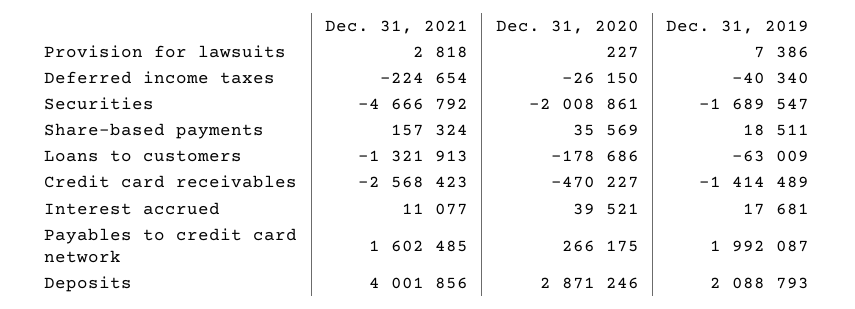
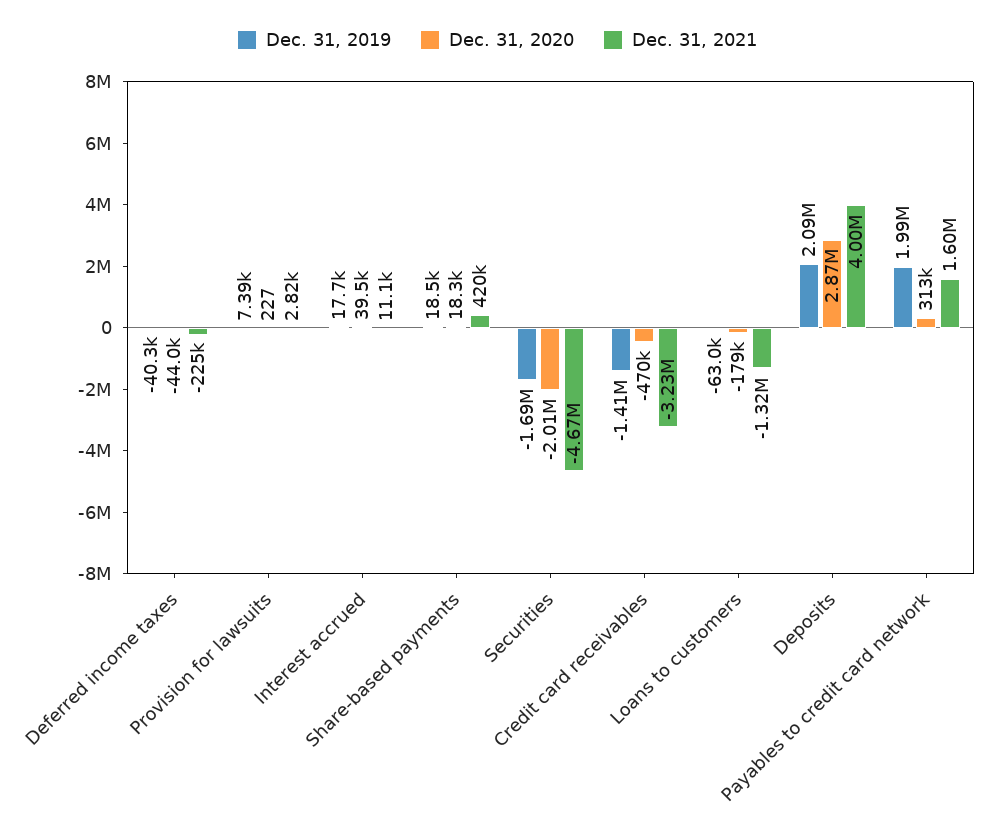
Dec. 31, 2020, Deferred income taxes: -26150 -> -44000
Dec. 31, 2021, Share-based payments: 157324 -> 420000
Dec. 31, 2020, Share-based payments: 35569 -> 18300
Dec. 31, 2021, Credit card receivables: -2568423 -> -3230000
Dec. 31, 2020, Payables to credit card network: 266175 -> 313000

